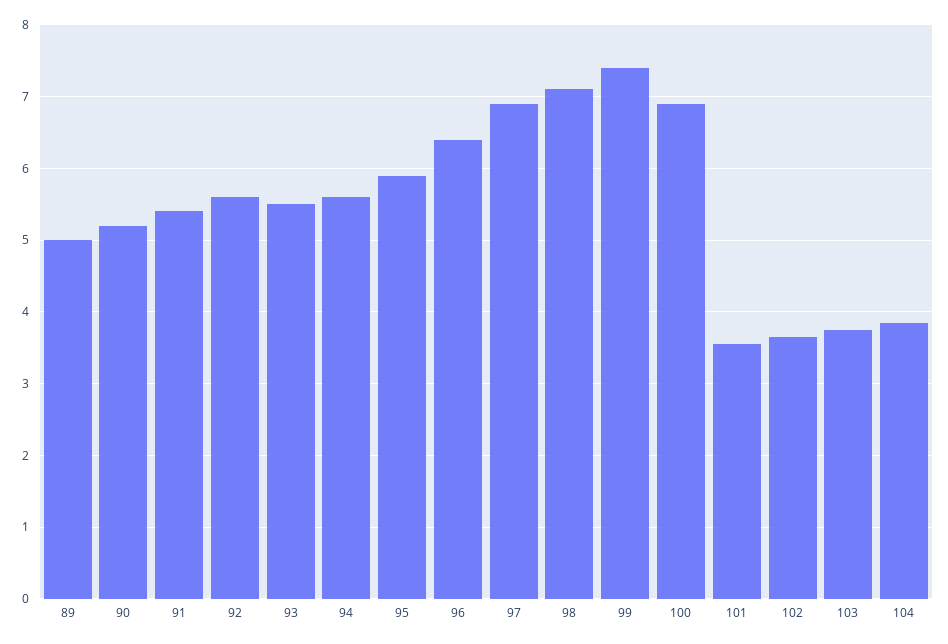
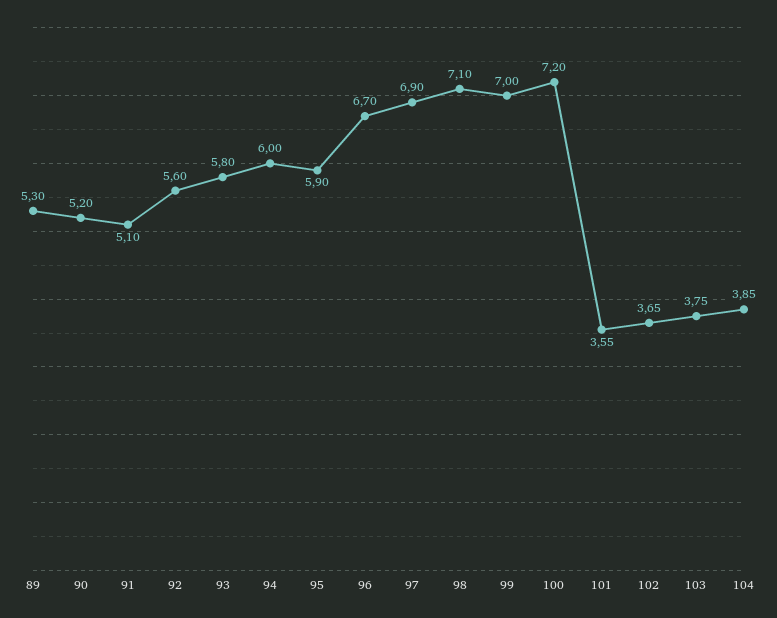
89: 5 -> 5.3
91: 5.4 -> 5.1
93: 5.5 -> 5.8
94: 5.6 -> 6
96: 6.4 -> 6.7
99: 7.4 -> 7
100: 6.9 -> 7.2

